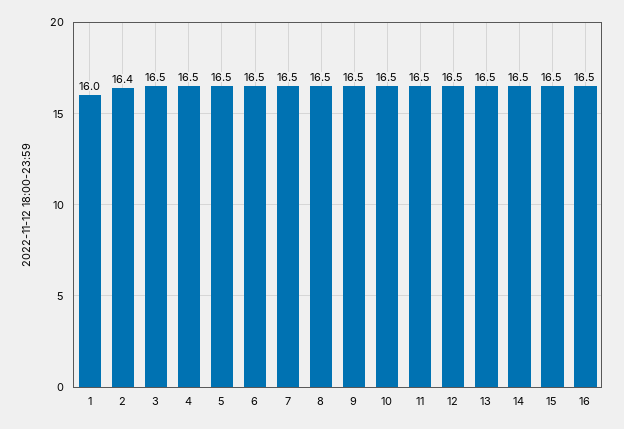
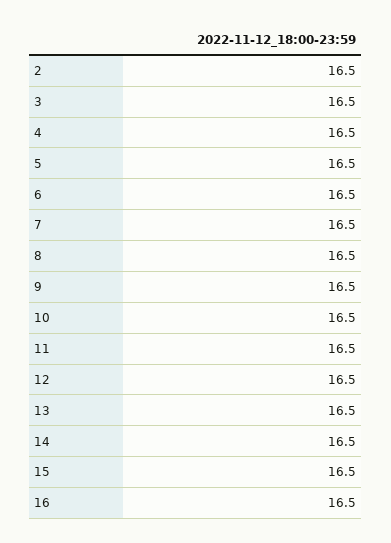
1: 16 -> none
2: 16.4 -> 16.5

